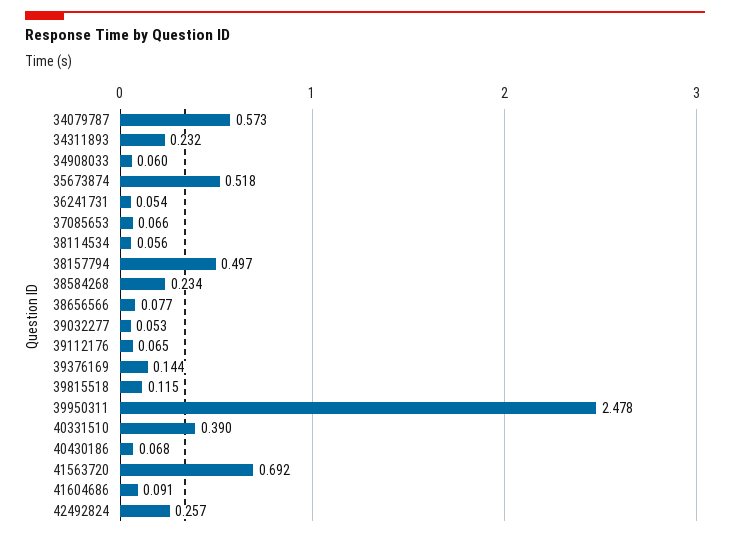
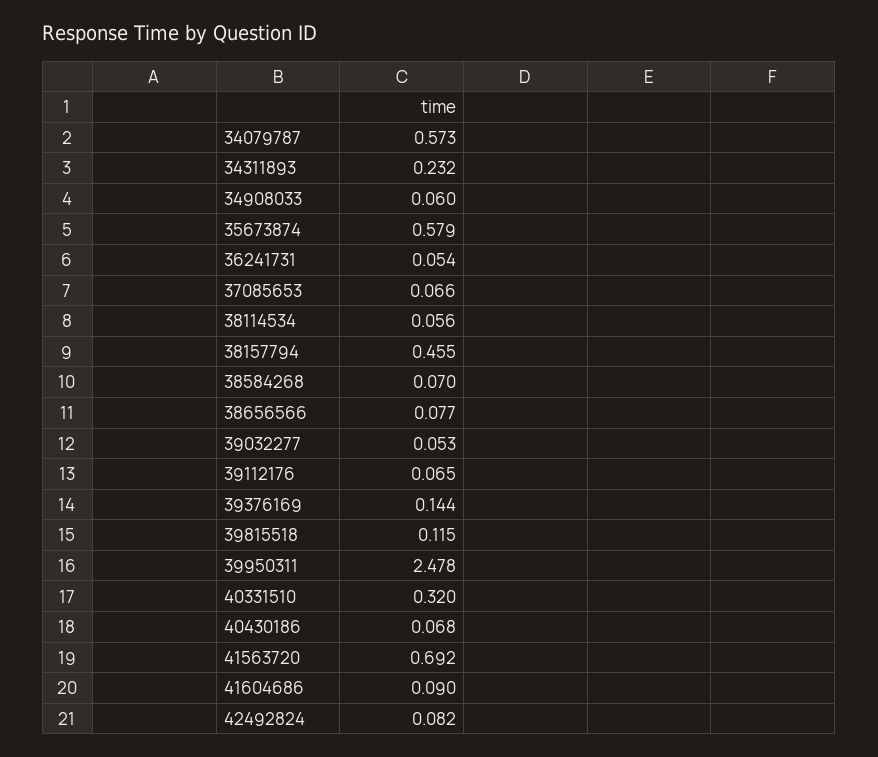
35673874: 0.518 -> 0.579
38157794: 0.497 -> 0.455
38584268: 0.234 -> 0.07
40331510: 0.39 -> 0.32
41604686: 0.091 -> 0.09
42492824: 0.257 -> 0.082

